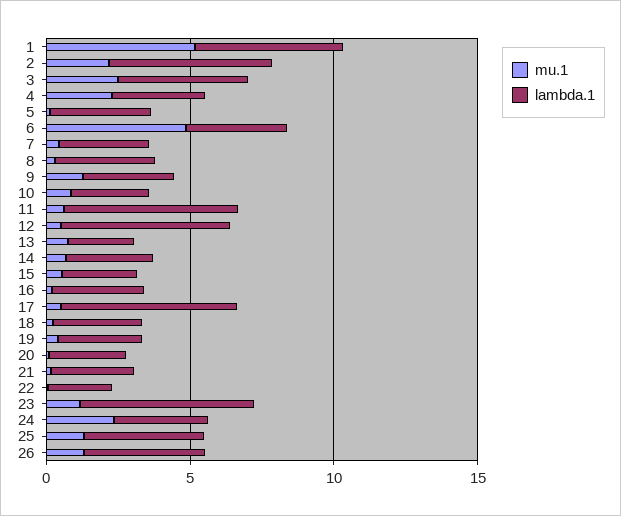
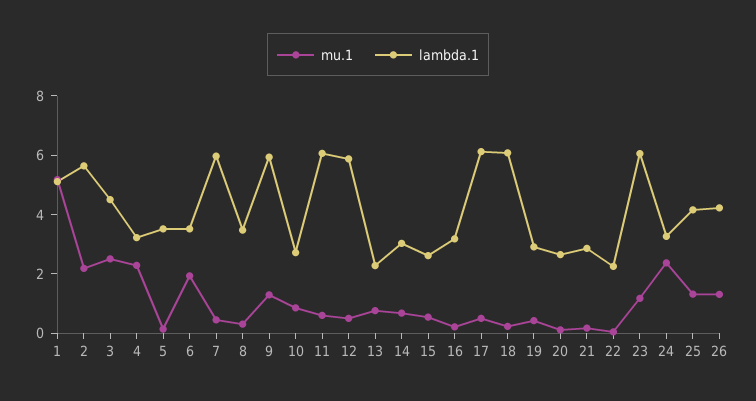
mu.1, 6: 5 -> 2
lambda.1, 7: 3 -> 6
lambda.1, 9: 3 -> 6
lambda.1, 18: 3 -> 6

